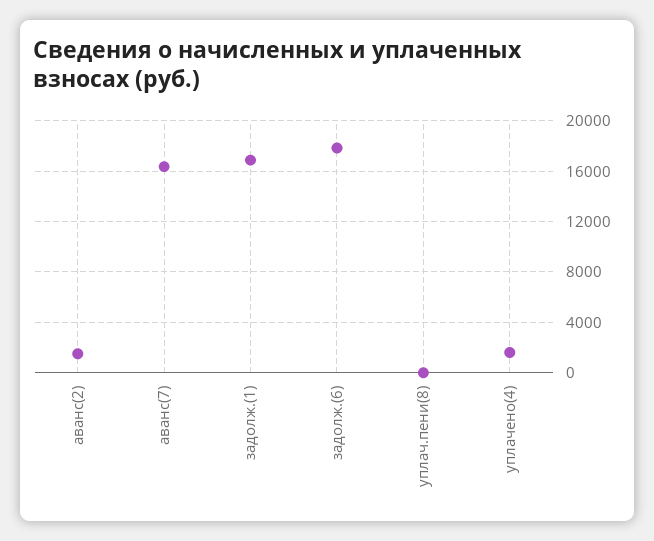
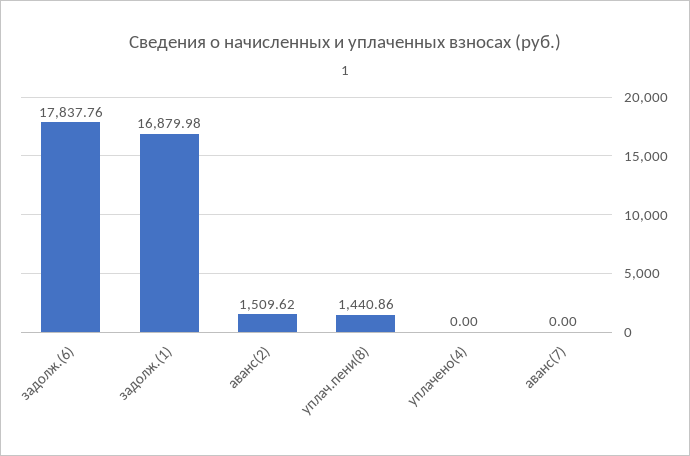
аванс(7): 16500 -> 0
уплач.пени(8): 0 -> 1440.86
уплачено(4): 1500 -> 0

